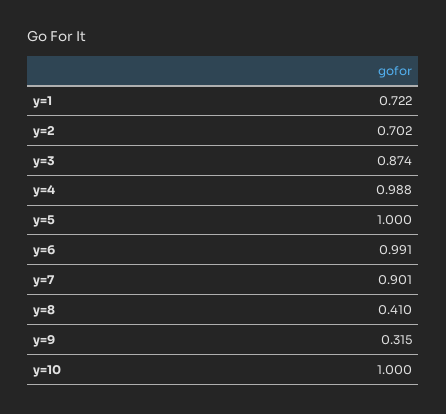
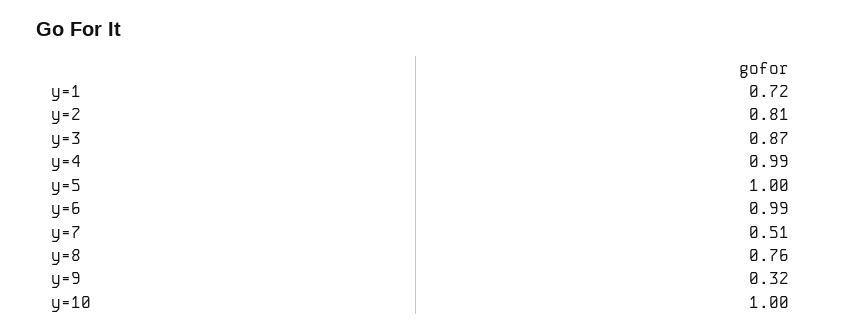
y=2: 0.702 -> 0.81
y=7: 0.901 -> 0.51
y=8: 0.41 -> 0.76

